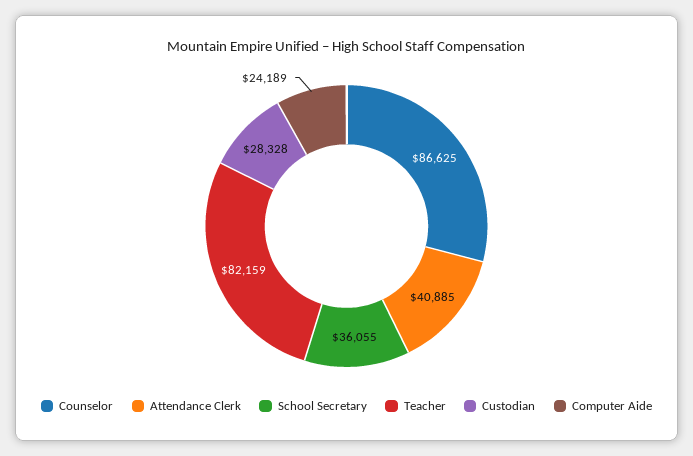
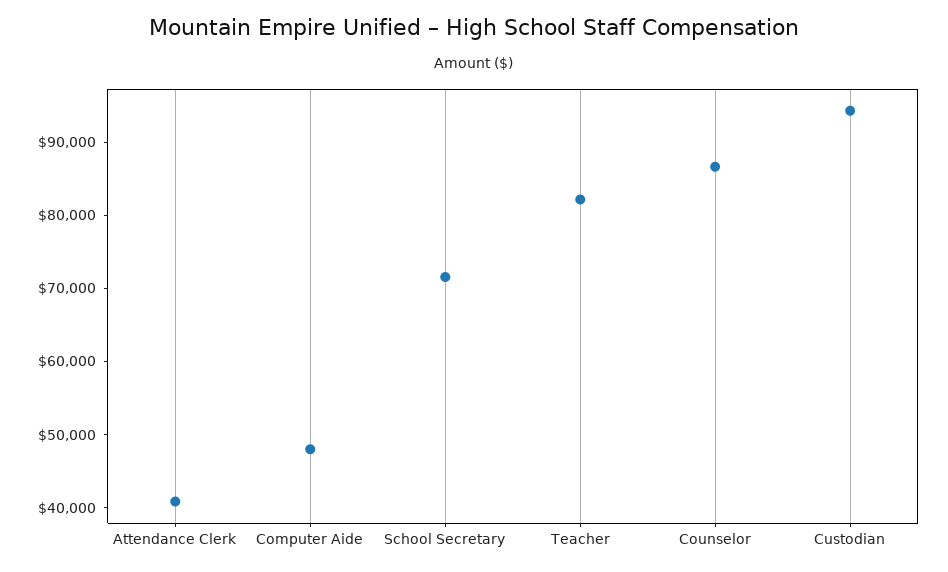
School Secretary: 36055 -> 72000
Custodian: 28328 -> 94000
Computer Aide: 24189 -> 48000

